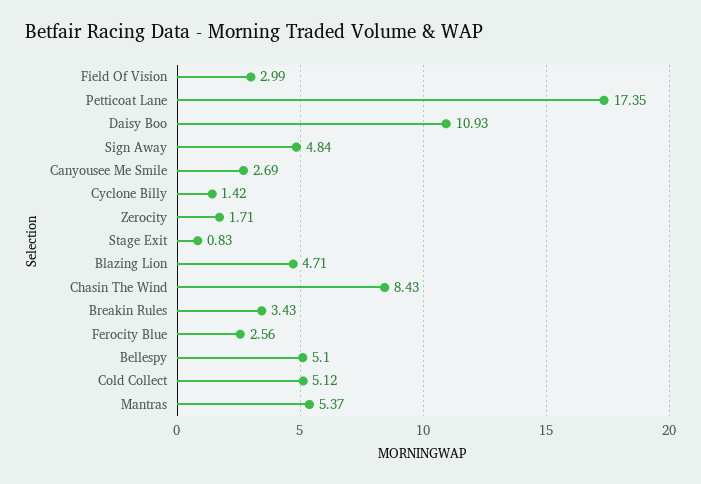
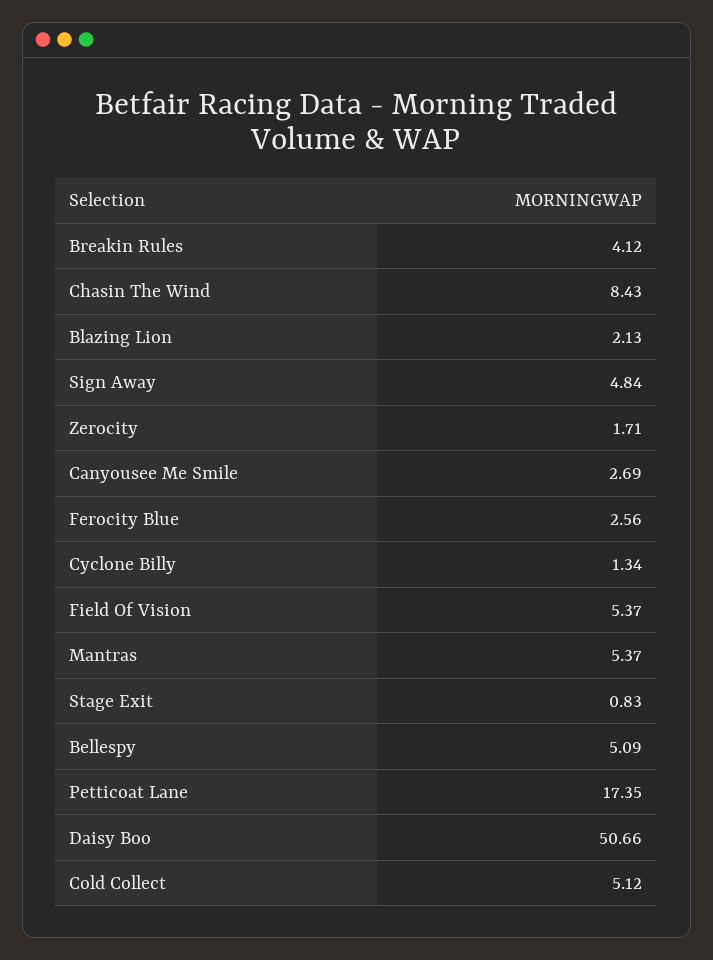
Field Of Vision: 2.99 -> 5.37
Daisy Boo: 10.93 -> 50.66
Cyclone Billy: 1.42 -> 1.34
Blazing Lion: 4.71 -> 2.13
Breakin Rules: 3.43 -> 4.12
Bellespy: 5.1 -> 5.09

